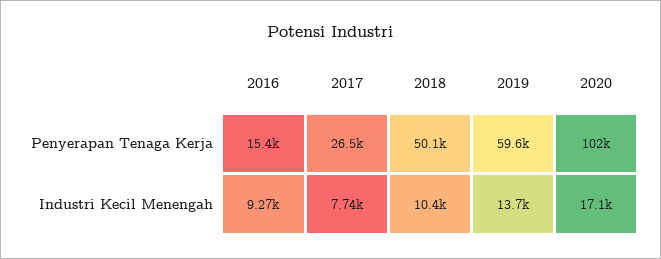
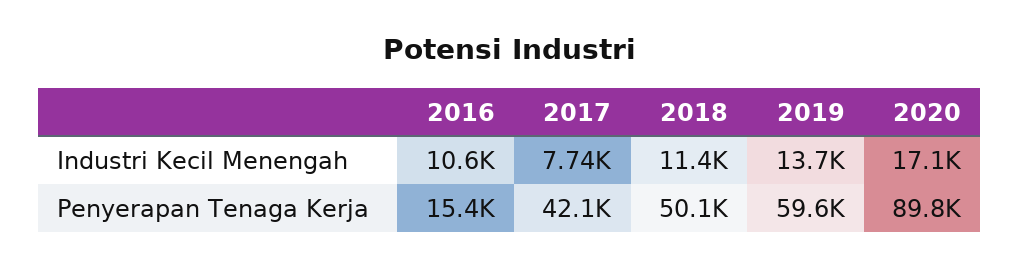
2017, Penyerapan Tenaga Kerja: 26500 -> 42100
2020, Penyerapan Tenaga Kerja: 102000 -> 89800
2016, Industri Kecil Menengah: 9270 -> 10600
2018, Industri Kecil Menengah: 10400 -> 11400

